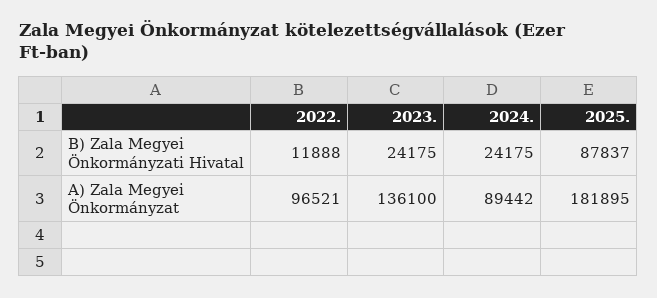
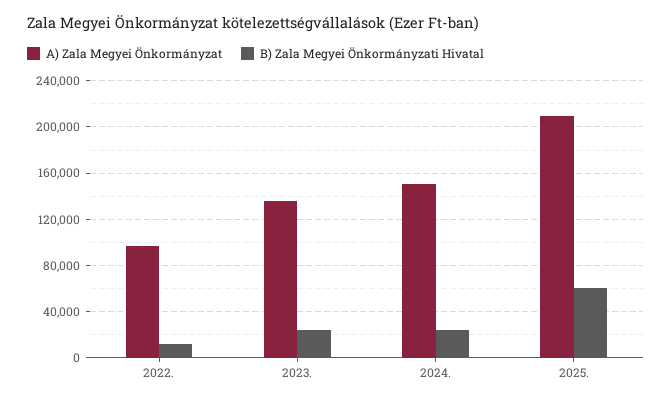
B) Zala Megyei Önkormányzati Hivatal, 2025.: 87837 -> 60000
A) Zala Megyei Önkormányzat, 2024.: 89442 -> 150000
A) Zala Megyei Önkormányzat, 2025.: 181895 -> 210000

